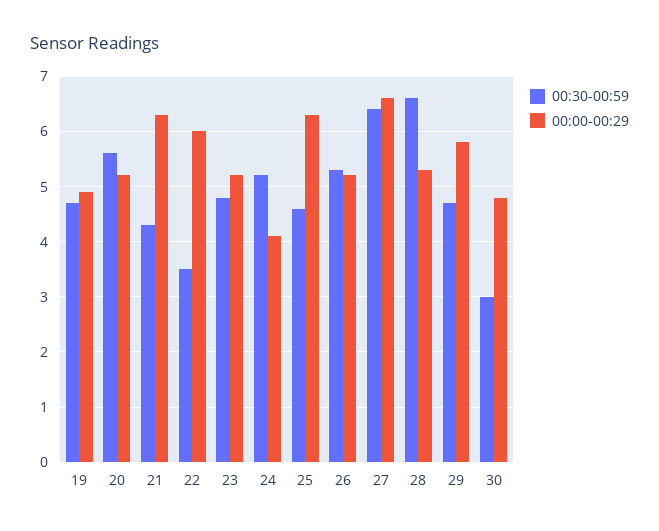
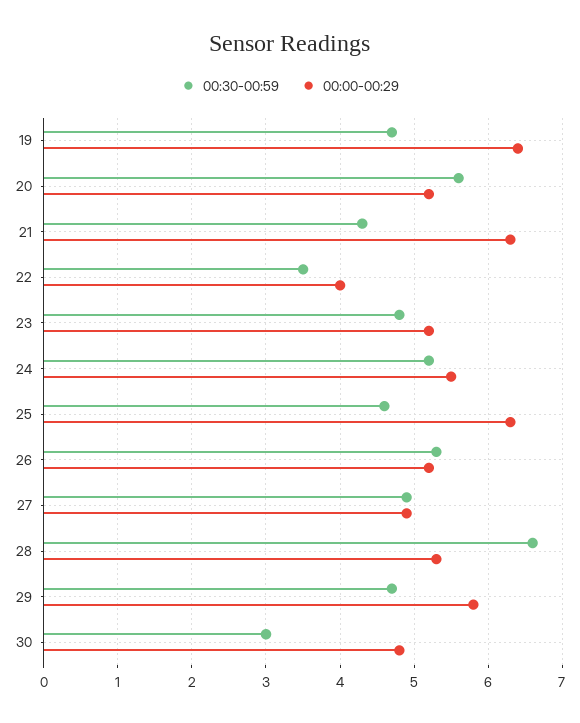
00:00-00:29, 19: 5 -> 6.4
00:00-00:29, 22: 6 -> 4
00:00-00:29, 24: 4 -> 5.5
00:30-00:59, 27: 6.5 -> 4.9
00:00-00:29, 27: 6.5 -> 4.9

